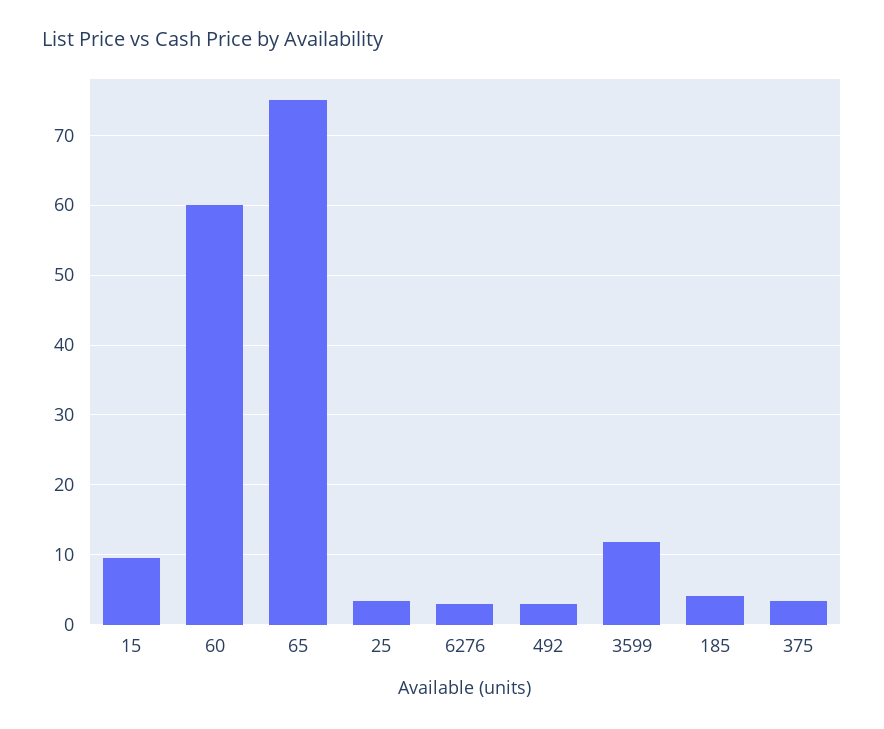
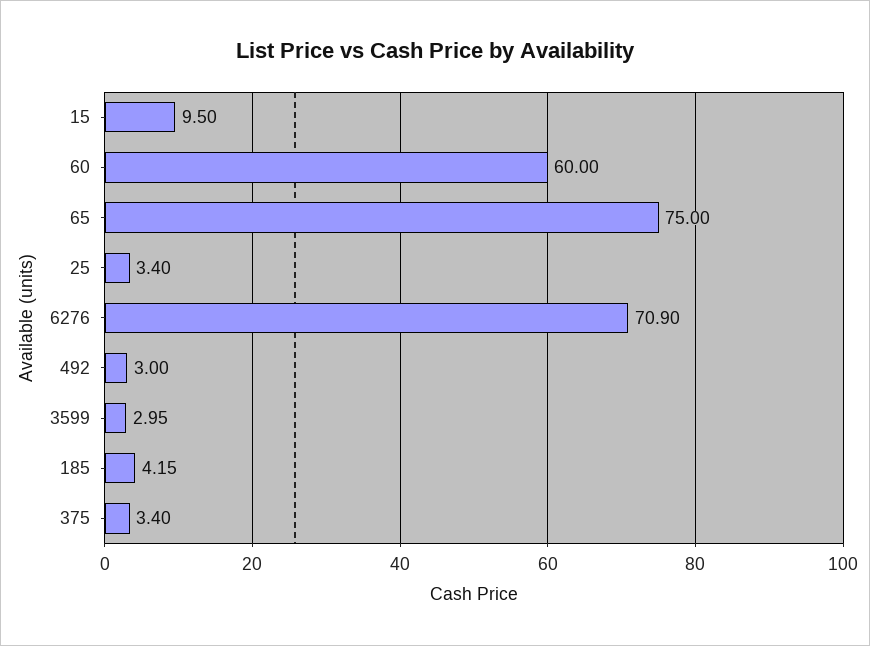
6276: 3 -> 70.9
3599: 12 -> 2.95

